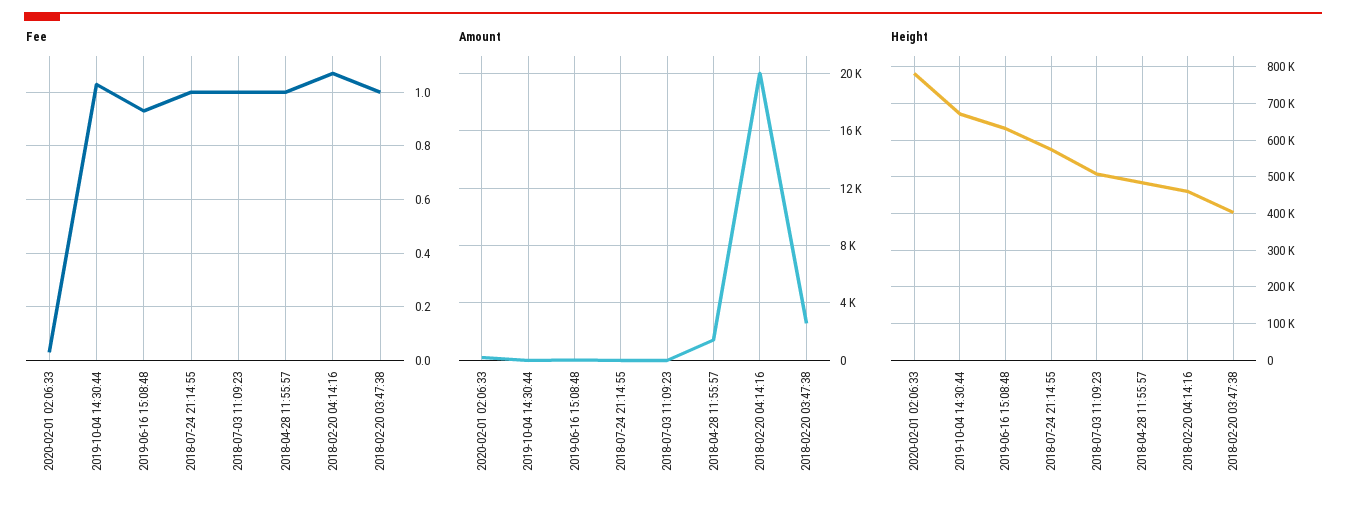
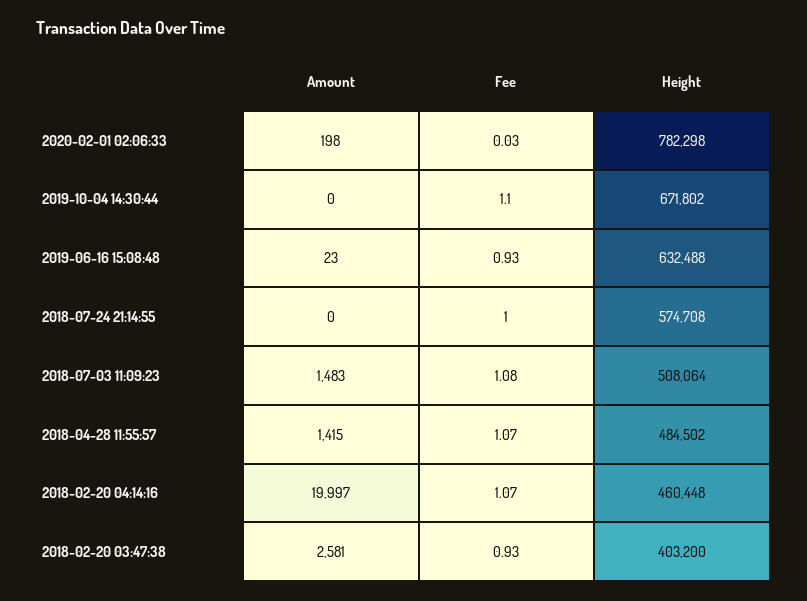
Fee, 2019-10-04 14:30:44: 1.025 -> 1.1
Fee, 2018-07-03 11:09:23: 1 -> 1.08
Fee, 2018-04-28 11:55:57: 1 -> 1.07
Fee, 2018-02-20 03:47:38: 1 -> 0.93
Amount, 2018-07-03 11:09:23: 0 -> 1483

